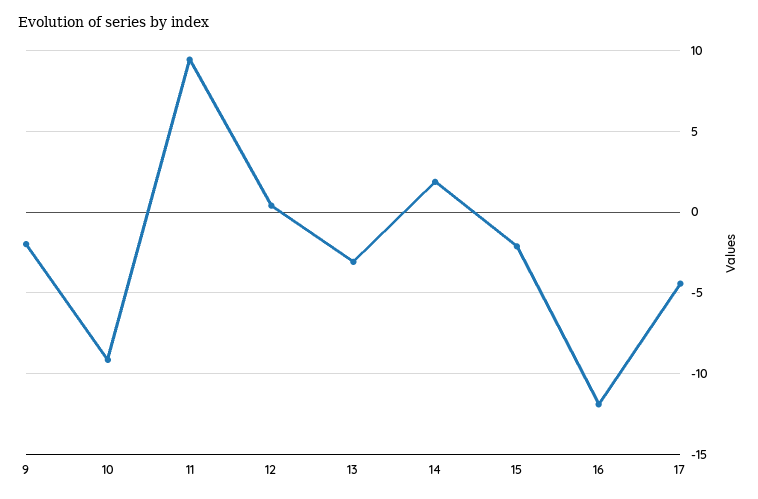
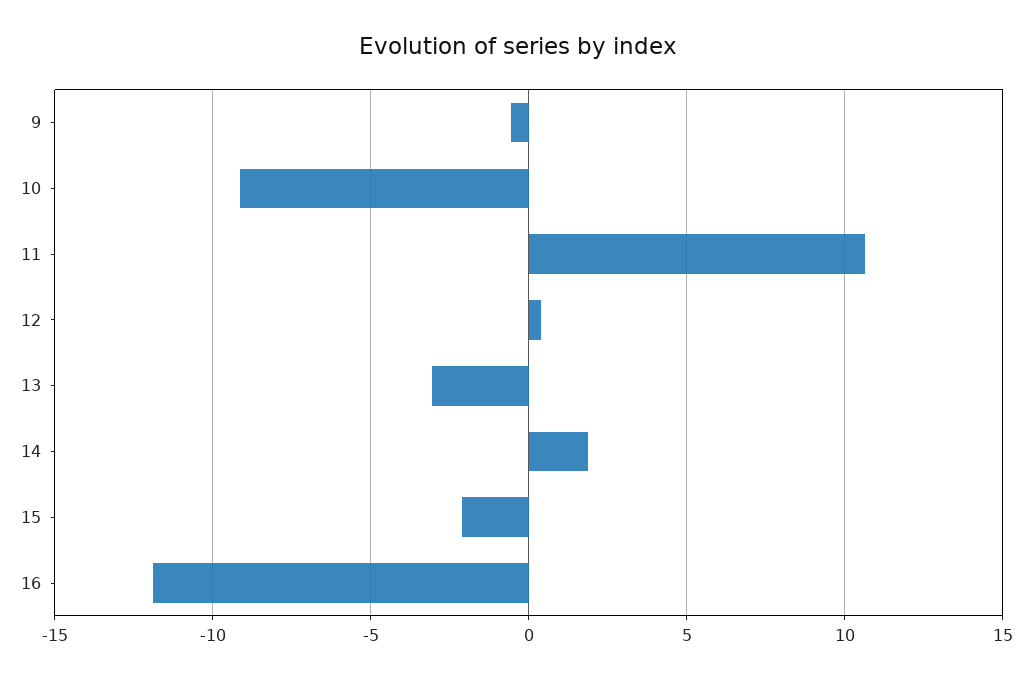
9: -2 -> -0.5
11: 9.5 -> 10.5
17: -4.5 -> none

